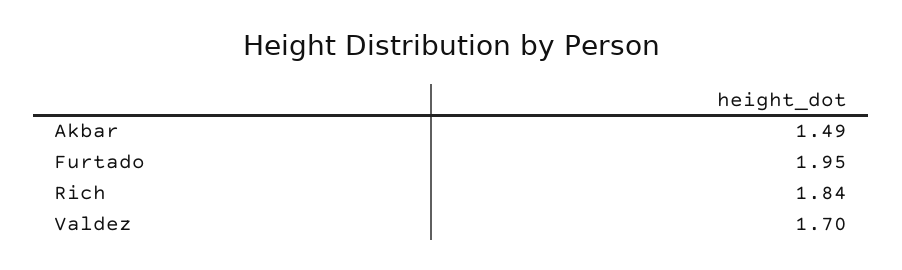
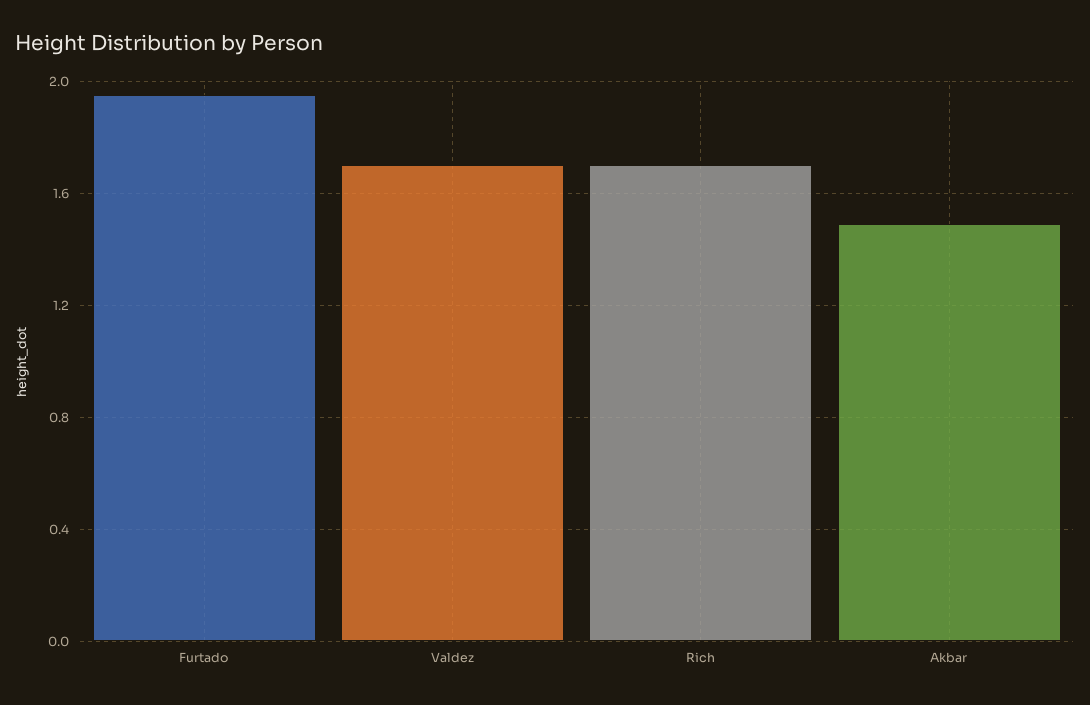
Rich: 1.84 -> 1.7

